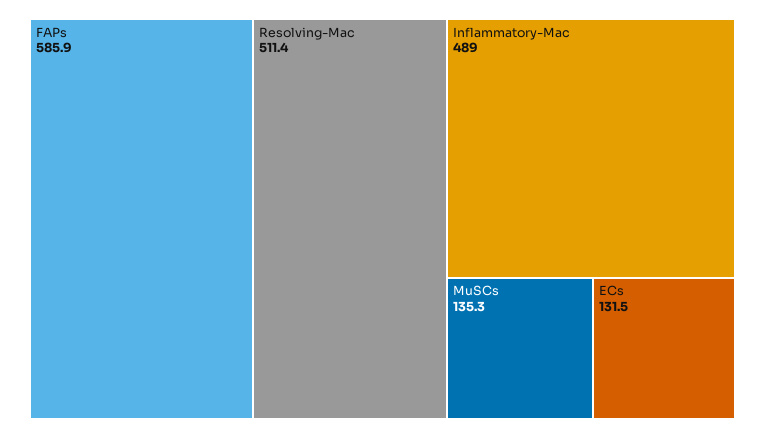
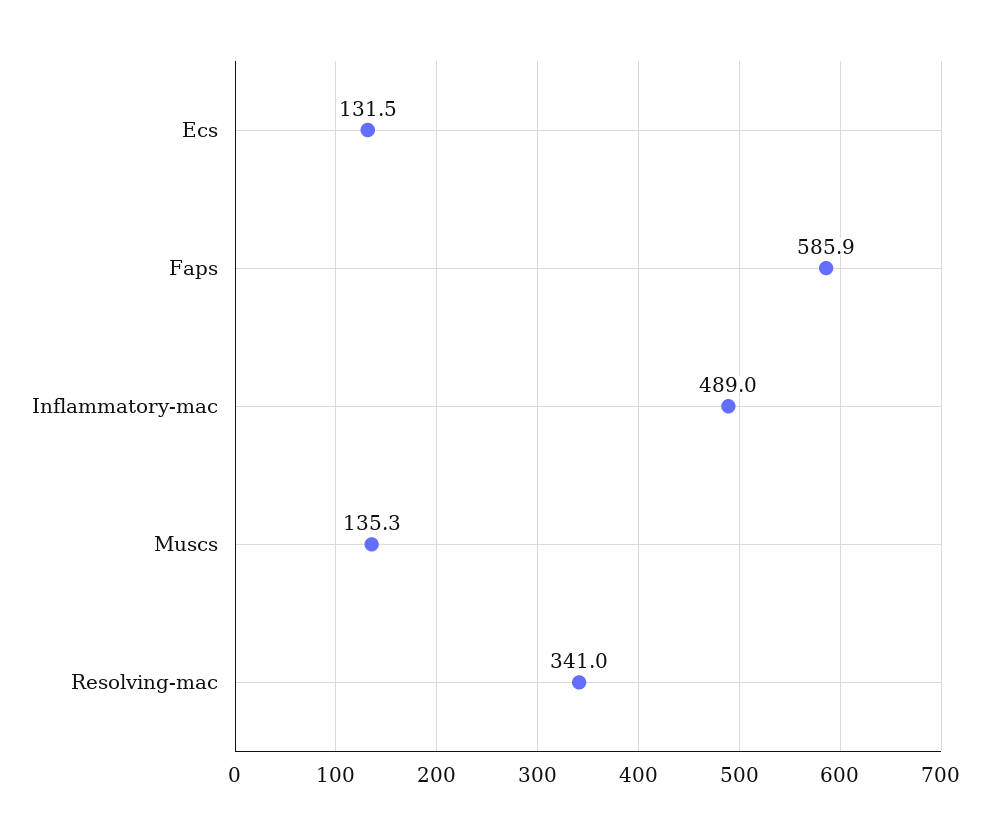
Resolving-Mac: 511.4 -> 341

